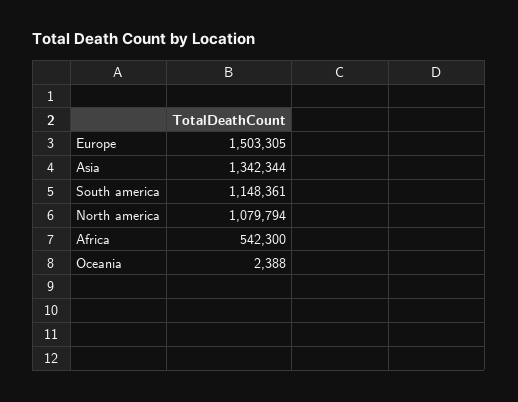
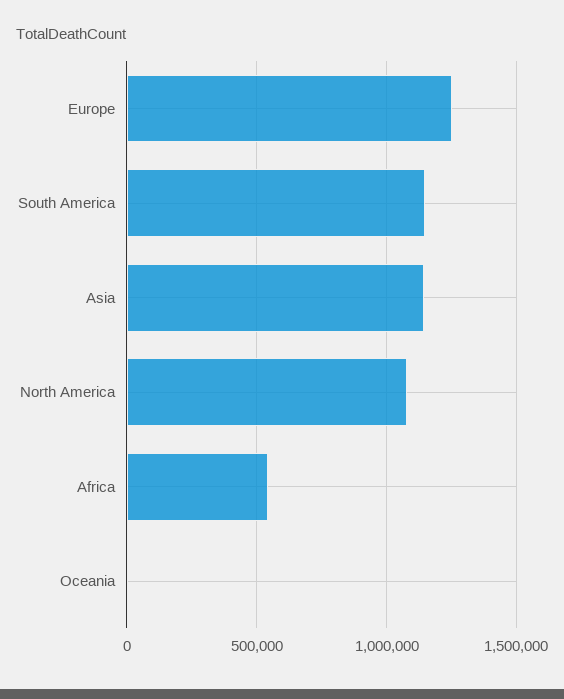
Europe: 1503305 -> 1250000
Asia: 1342344 -> 1150000

